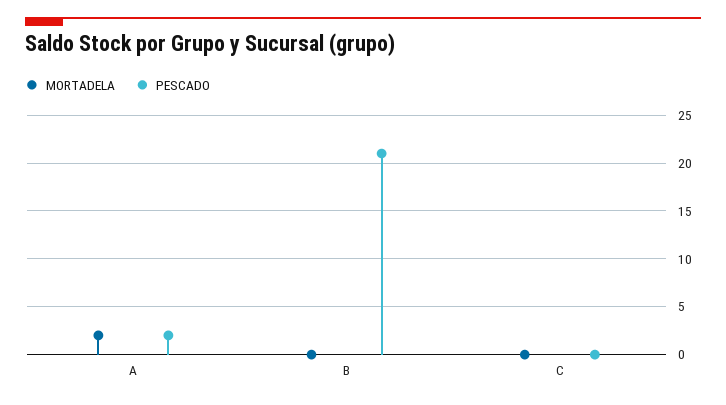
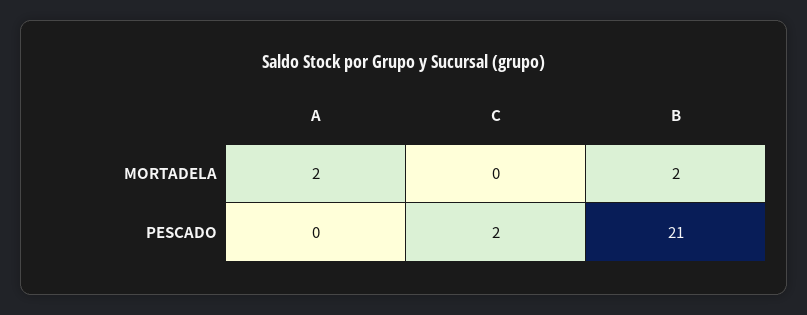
PESCADO, A: 2 -> 0
MORTADELA, B: 0 -> 2
PESCADO, C: 0 -> 2

